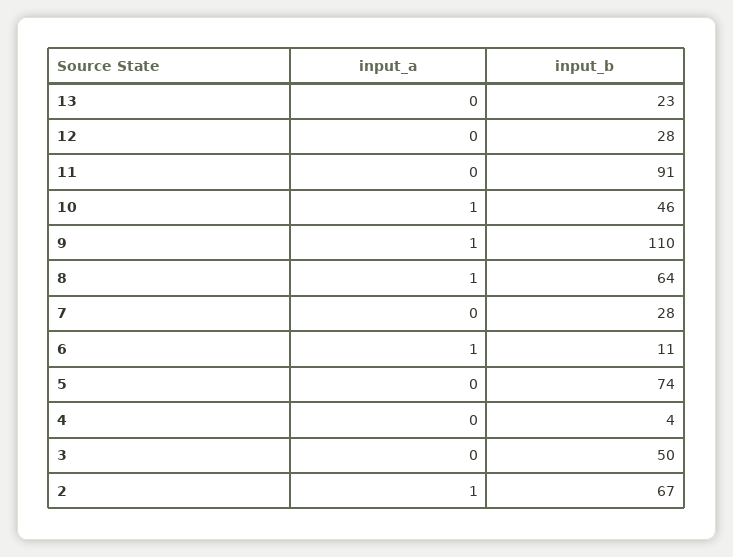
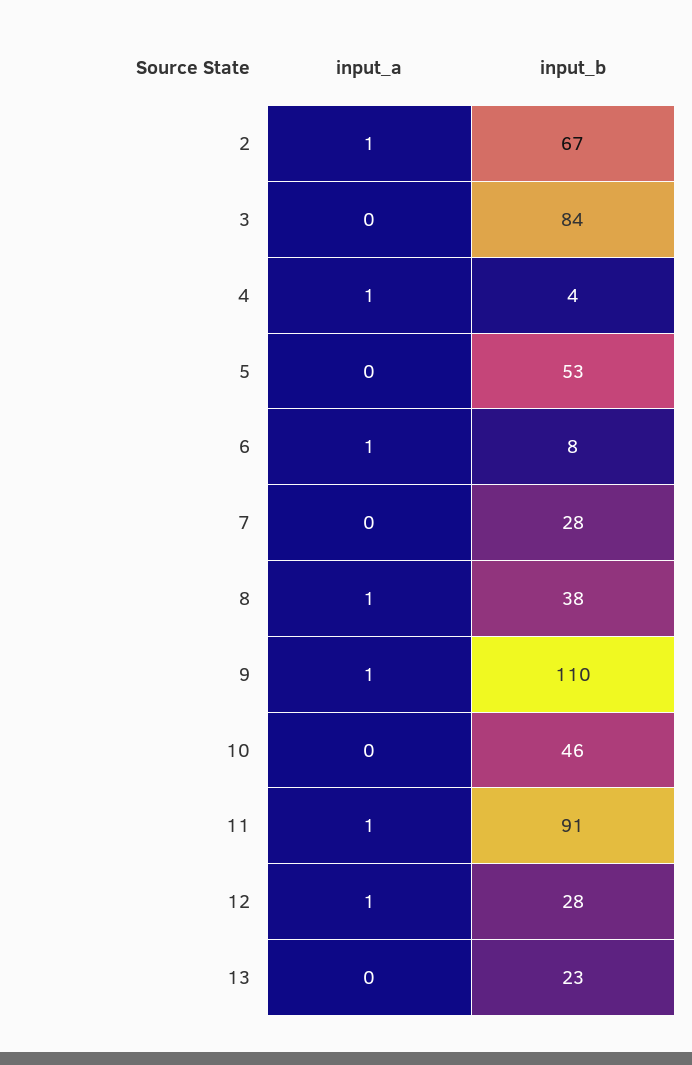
input_a, 12: 0 -> 1
input_a, 11: 0 -> 1
input_a, 10: 1 -> 0
input_b, 8: 64 -> 38
input_b, 6: 11 -> 8
input_b, 5: 74 -> 53
input_a, 4: 0 -> 1
input_b, 3: 50 -> 84

